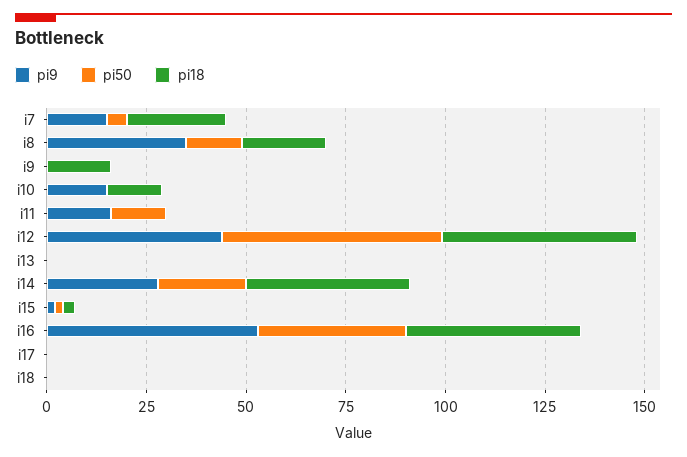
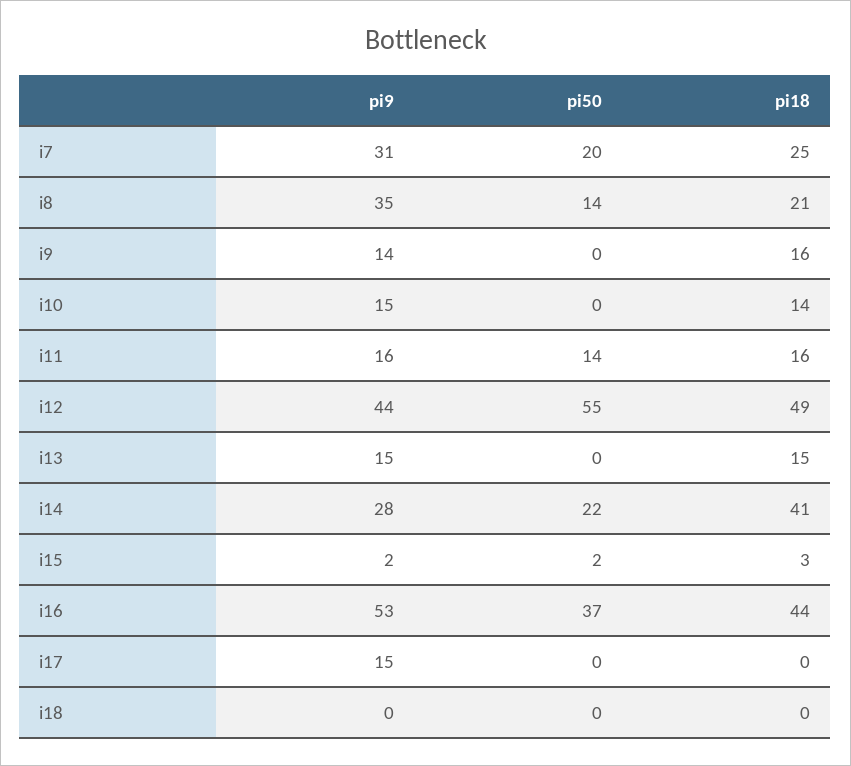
pi9, i7: 15 -> 31
pi50, i7: 5 -> 20
pi9, i9: 0 -> 14
pi18, i11: 0 -> 16
pi9, i13: 0 -> 15
pi18, i13: 0 -> 15
pi9, i17: 0 -> 15

